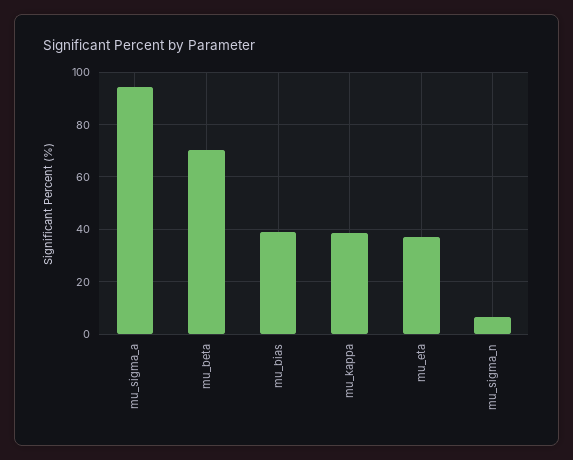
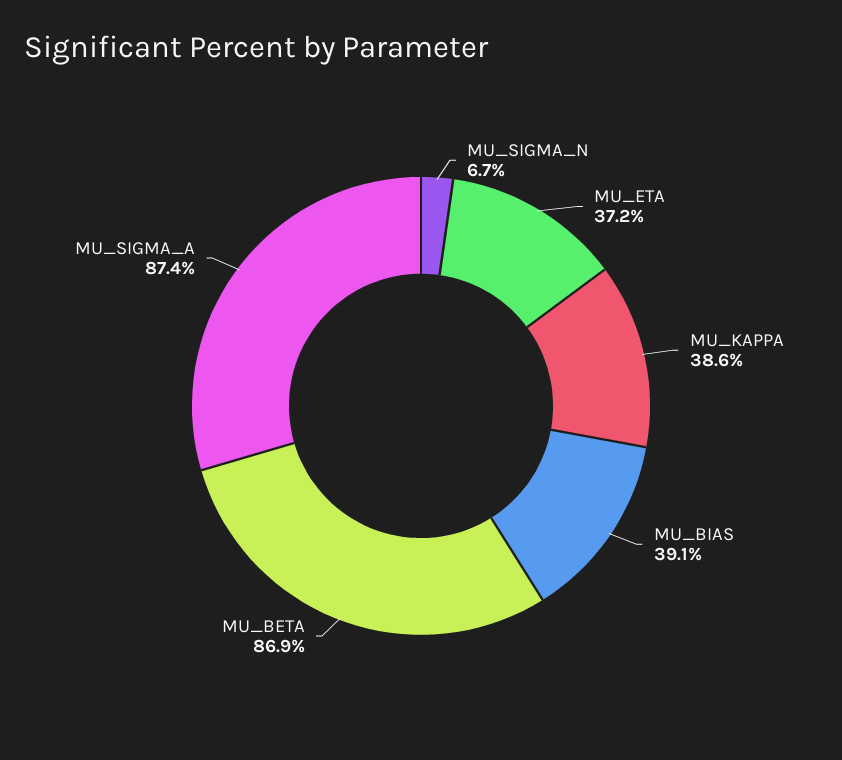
mu_sigma_a: 95 -> 87.4
mu_beta: 70 -> 86.9

